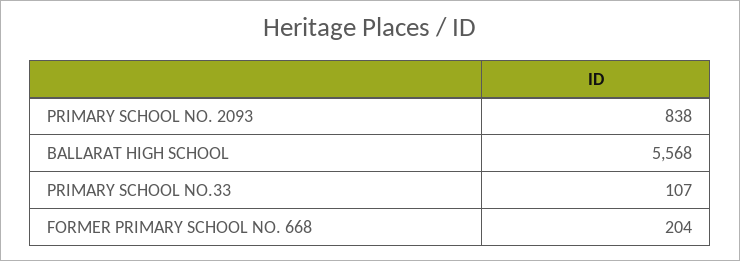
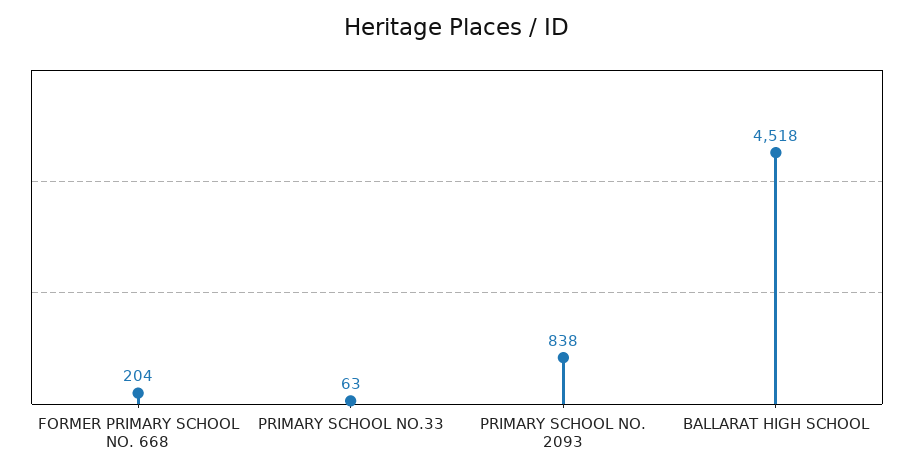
BALLARAT HIGH SCHOOL: 5568 -> 4518
PRIMARY SCHOOL NO.33: 107 -> 63

